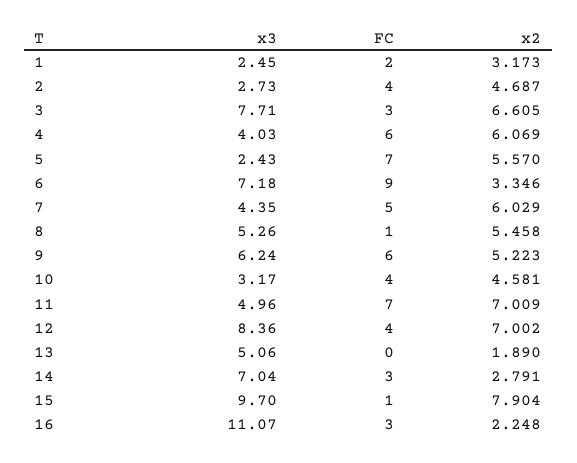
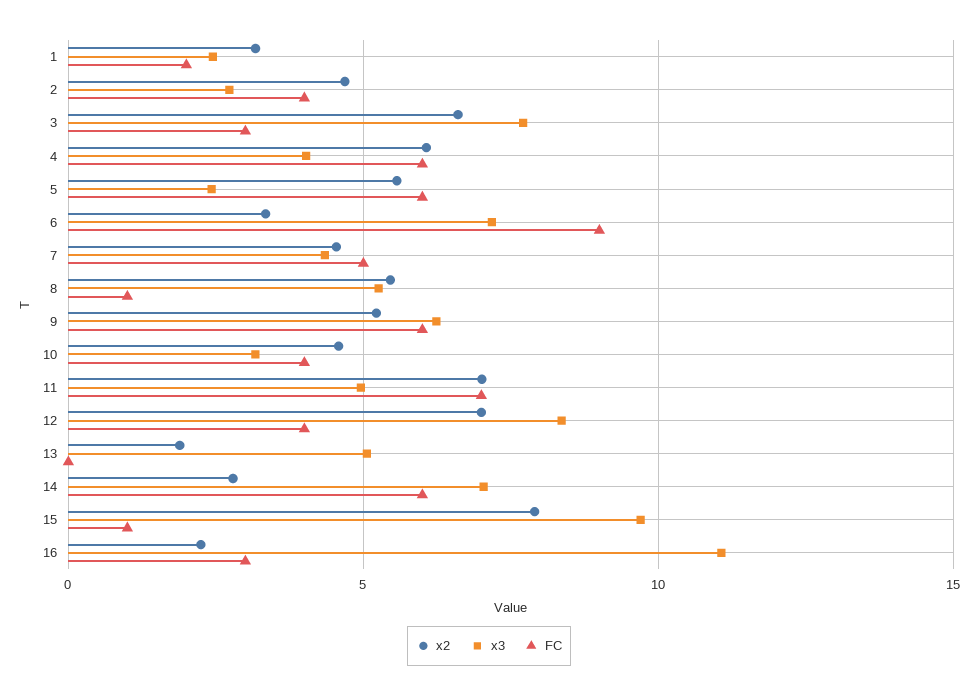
FC, 5: 7 -> 6
x2, 7: 6.029 -> 4.5
FC, 14: 3 -> 6

